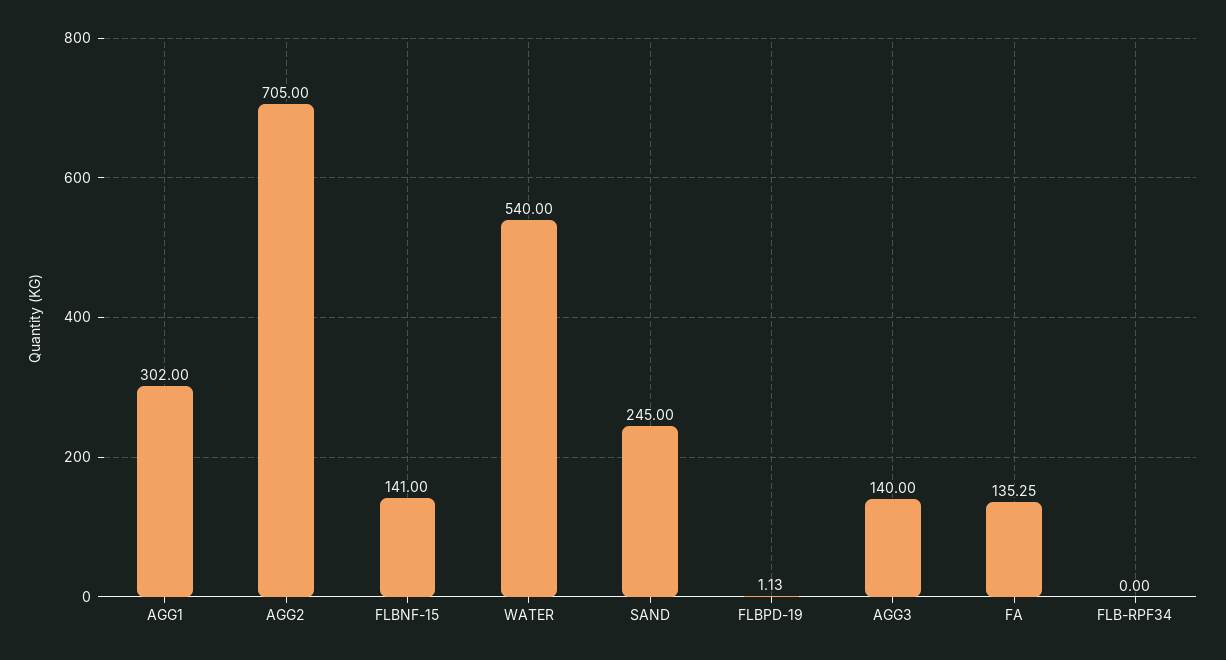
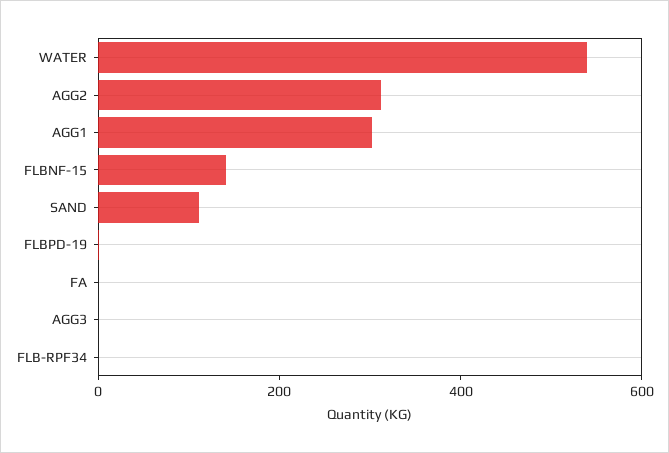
AGG2: 705 -> 300
SAND: 245 -> 100
AGG3: 140 -> 0
FA: 135.25 -> 0

